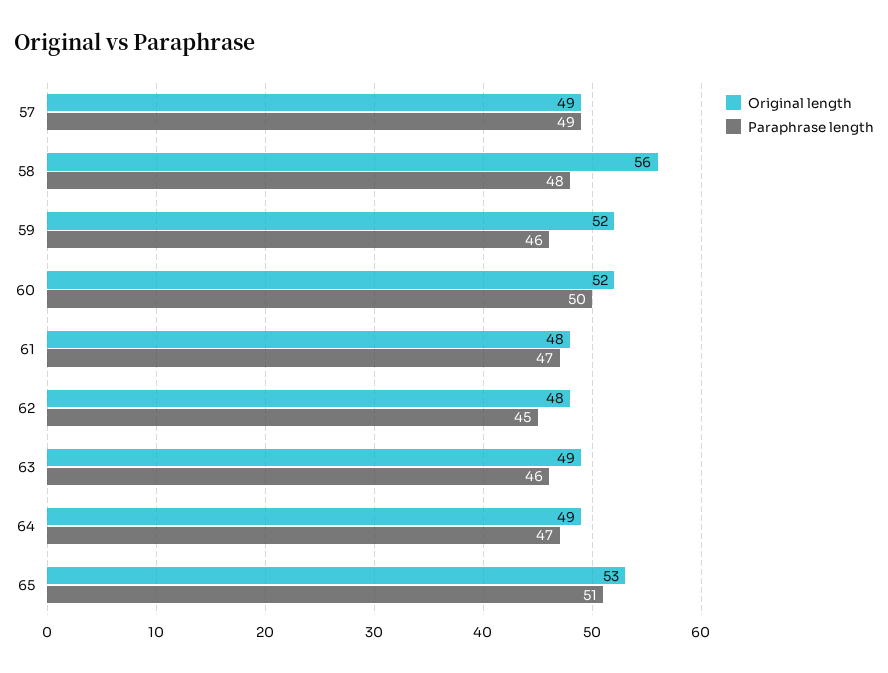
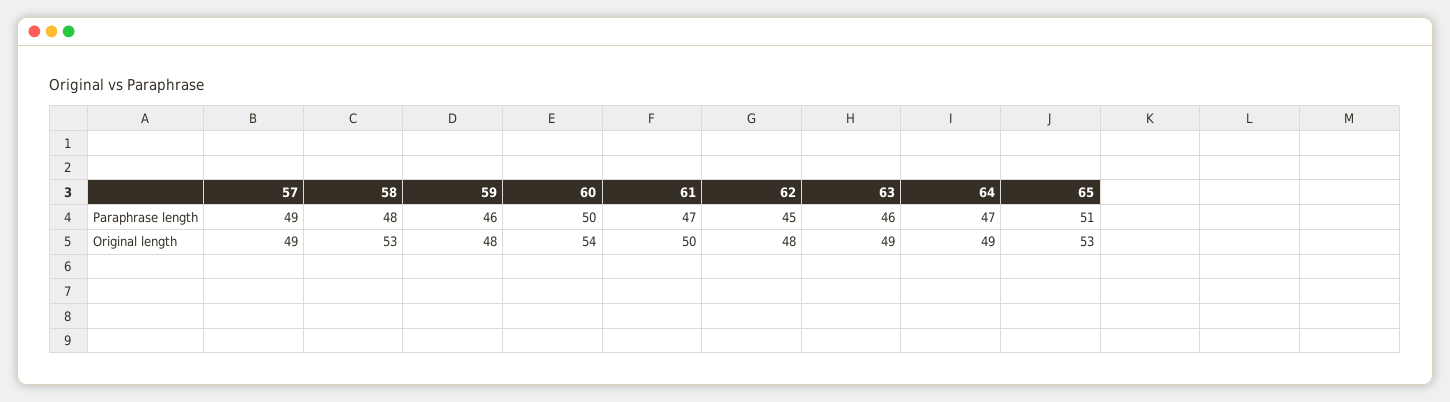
Original length, 58: 56 -> 53
Original length, 59: 52 -> 48
Original length, 60: 52 -> 54
Original length, 61: 48 -> 50

